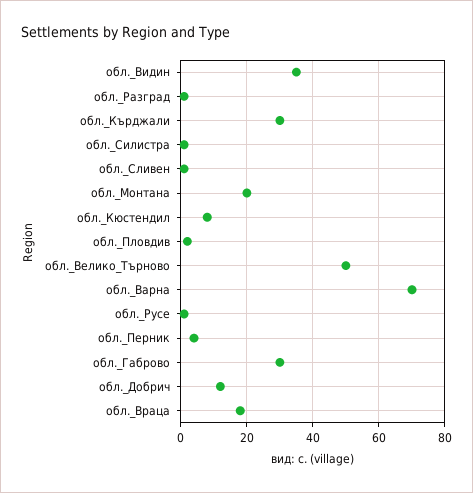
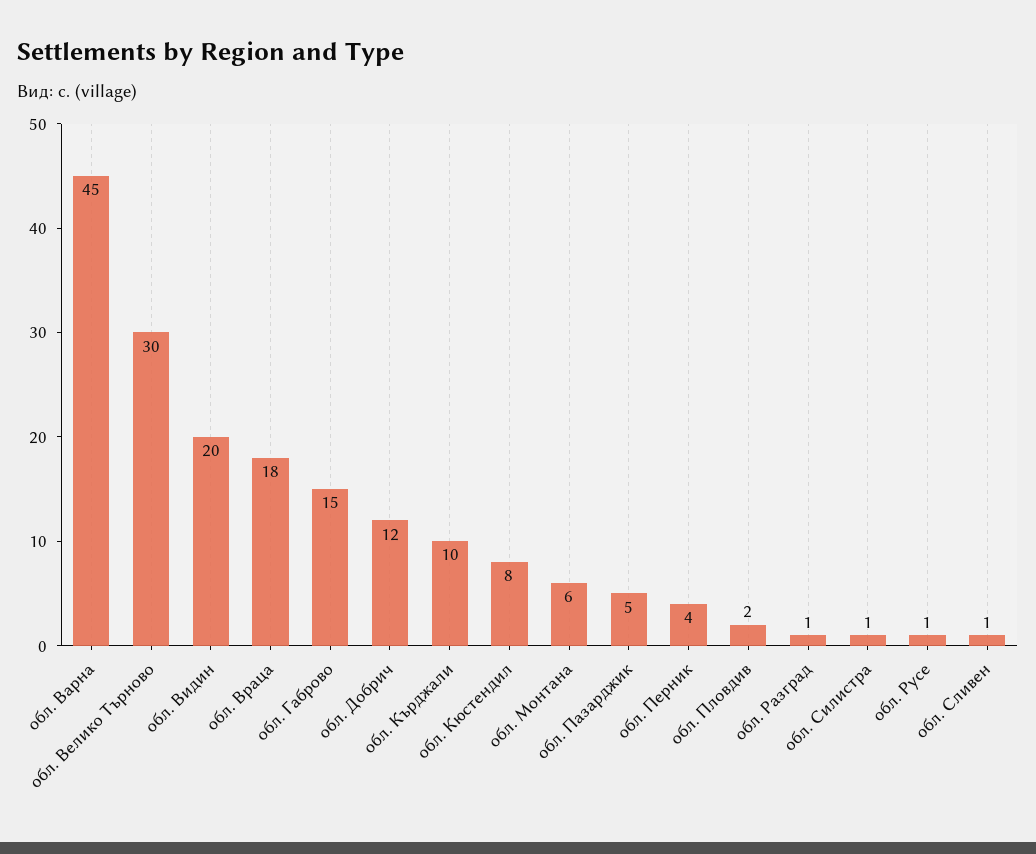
обл._Видин: 35 -> 20
обл._Кърджали: 30 -> 10
обл._Монтана: 20 -> 6
обл._Велико_Търново: 50 -> 30
обл._Варна: 70 -> 45
обл._Габрово: 30 -> 15
обл. Пазарджик: none -> 5

